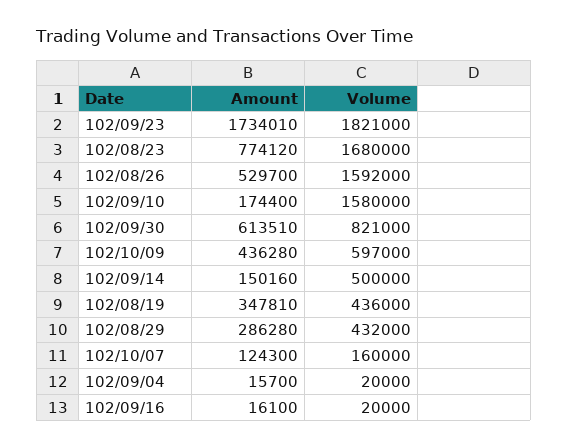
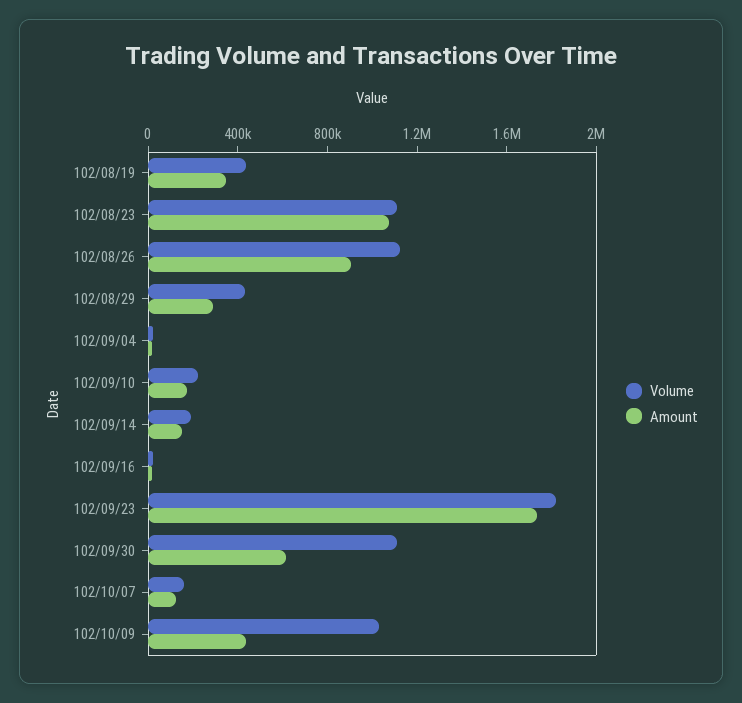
Amount, 102/08/23: 774120 -> 1100000
Volume, 102/08/23: 1680000 -> 1100000
Amount, 102/08/26: 529700 -> 900000
Volume, 102/08/26: 1592000 -> 1100000
Volume, 102/09/10: 1580000 -> 200000
Volume, 102/09/30: 821000 -> 1100000
Volume, 102/10/09: 597000 -> 1000000
Volume, 102/09/14: 500000 -> 200000

